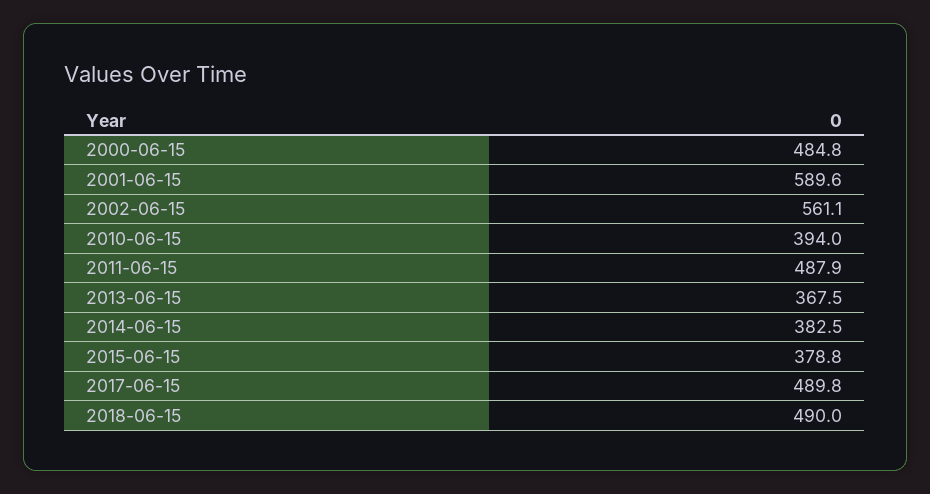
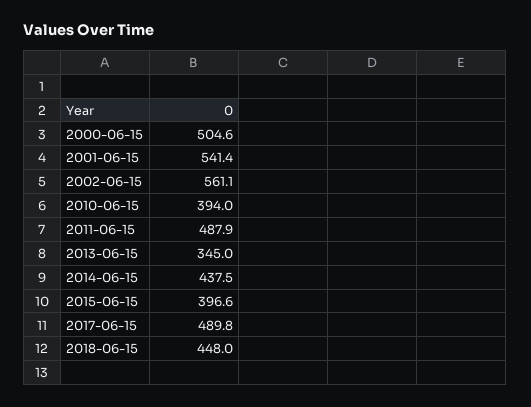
2000-06-15: 484.8 -> 504.6
2001-06-15: 589.6 -> 541.4
2013-06-15: 367.5 -> 345
2014-06-15: 382.5 -> 437.5
2015-06-15: 378.8 -> 396.6
2018-06-15: 490 -> 448

